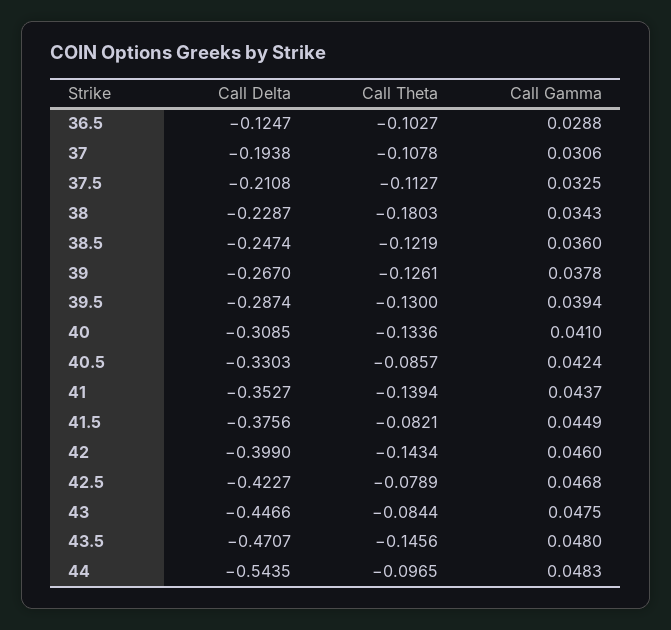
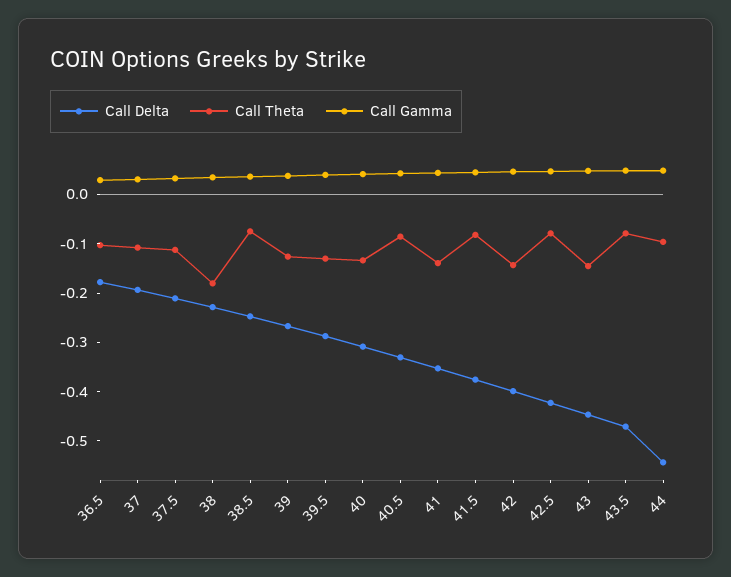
Call Delta, 36.5: -0.1247 -> -0.18
Call Theta, 38.5: -0.1219 -> -0.08
Call Theta, 43: -0.0844 -> -0.14
Call Theta, 43.5: -0.1456 -> -0.08

